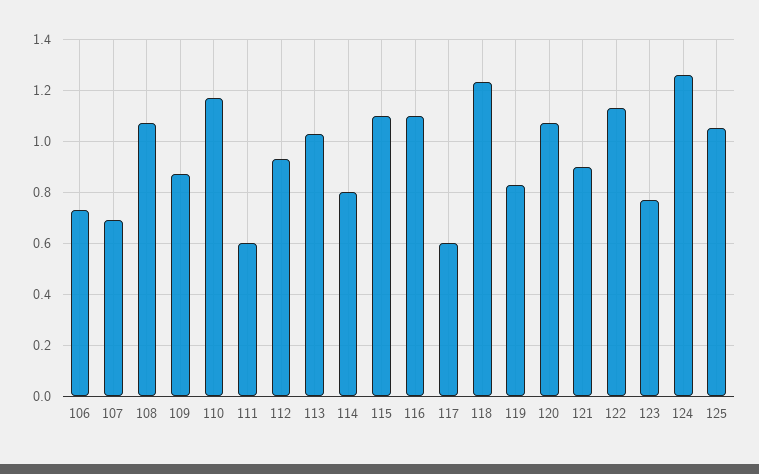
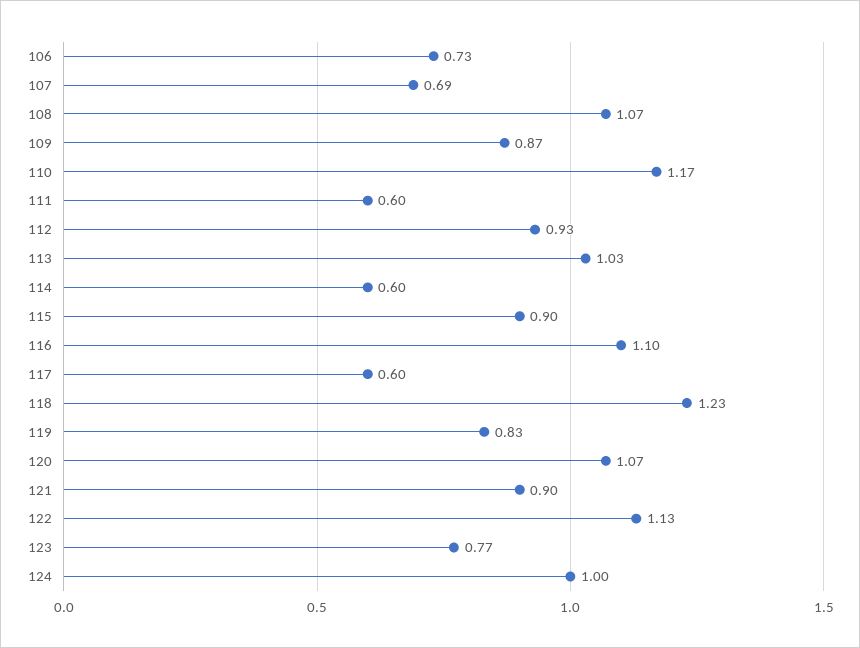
114: 0.8 -> 0.6
115: 1.1 -> 0.9
124: 1.25 -> 1
125: 1.05 -> none

